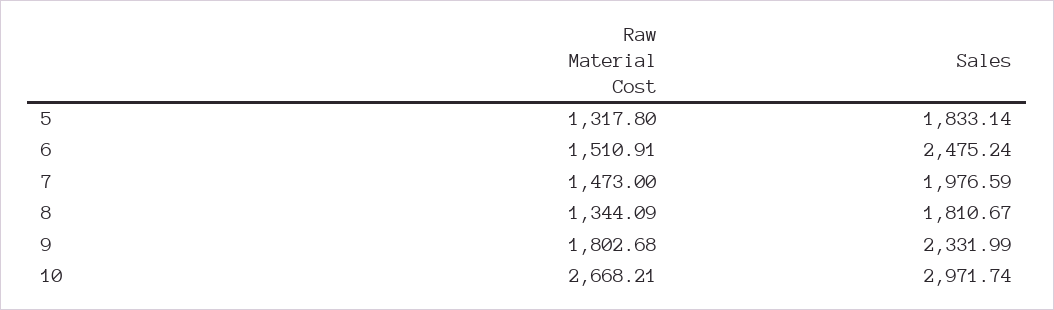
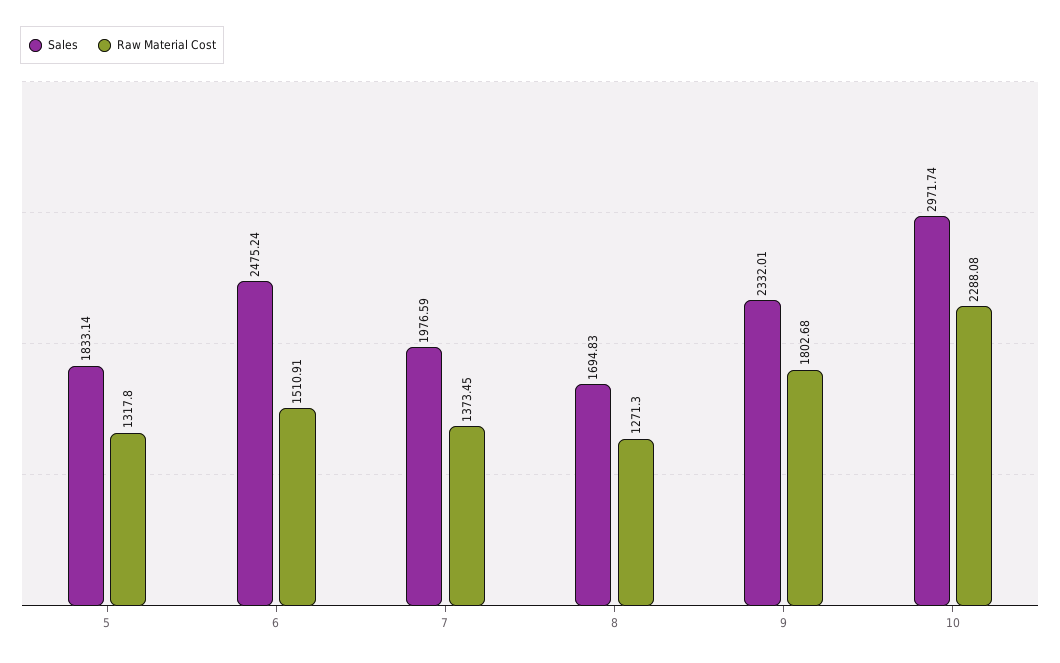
Raw Material Cost, 7: 1473 -> 1373.45
Raw Material Cost, 8: 1344.09 -> 1271.3
Sales, 8: 1810.67 -> 1694.83
Sales, 9: 2331.99 -> 2332.01
Raw Material Cost, 10: 2668.21 -> 2288.08

